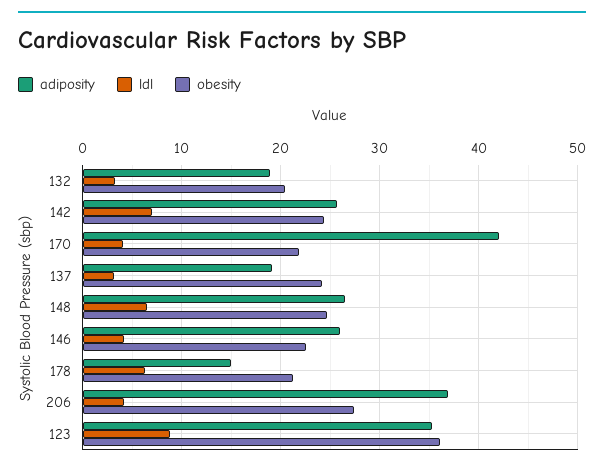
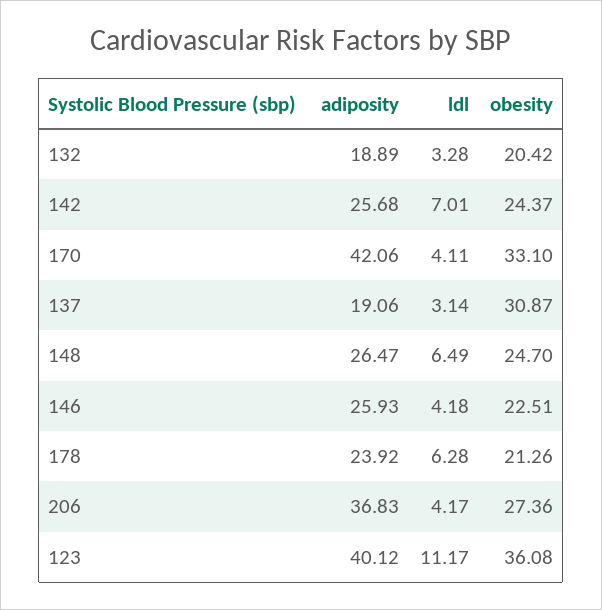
obesity, 170: 22 -> 33.1
obesity, 137: 24 -> 30.87
adiposity, 178: 15 -> 23.92
adiposity, 123: 35 -> 40.12
ldl, 123: 9 -> 11.17

